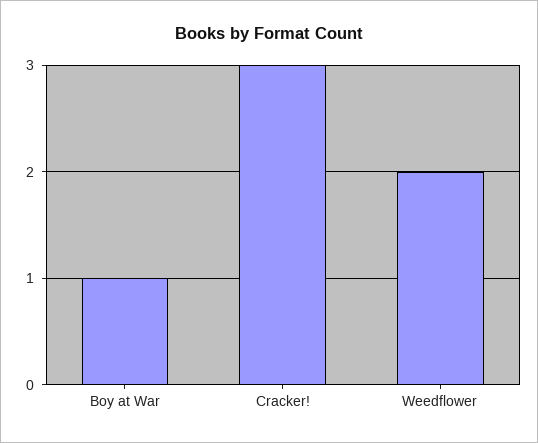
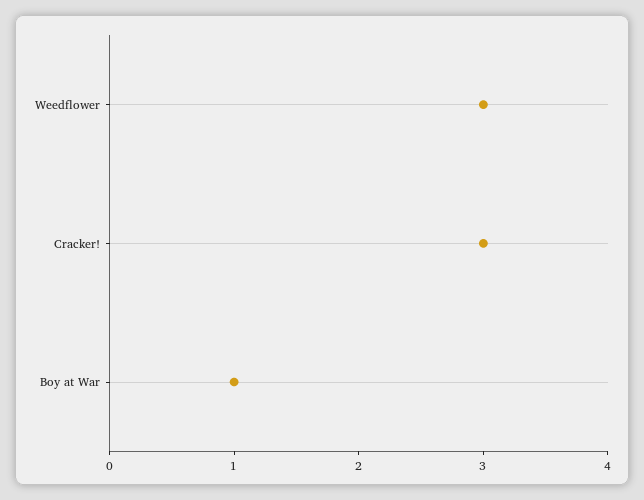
Weedflower: 2 -> 3

